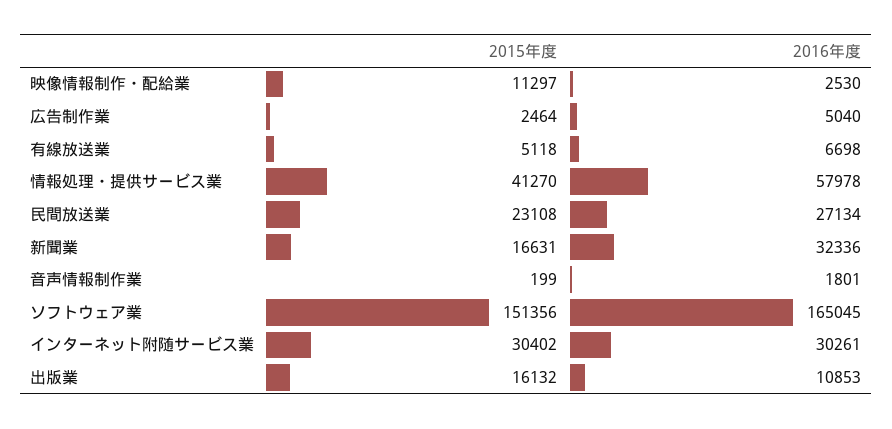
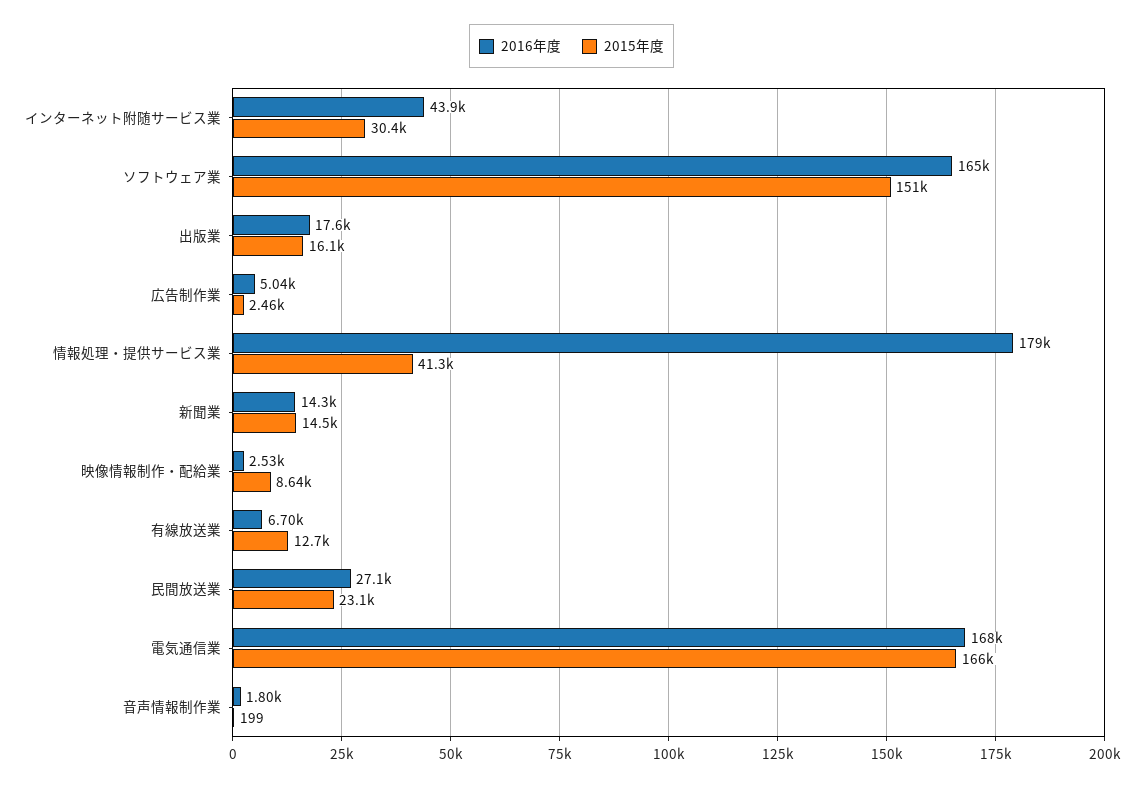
2015年度, 映像情報制作・配給業: 11297 -> 8640
2015年度, 有線放送業: 5118 -> 12700
2016年度, 情報処理・提供サービス業: 57978 -> 179000
2015年度, 新聞業: 16631 -> 14500
2016年度, 新聞業: 32336 -> 14300
2016年度, インターネット附随サービス業: 30261 -> 43900
2016年度, 出版業: 10853 -> 17600
2016年度, 電気通信業: none -> 168000
2015年度, 電気通信業: none -> 166000

